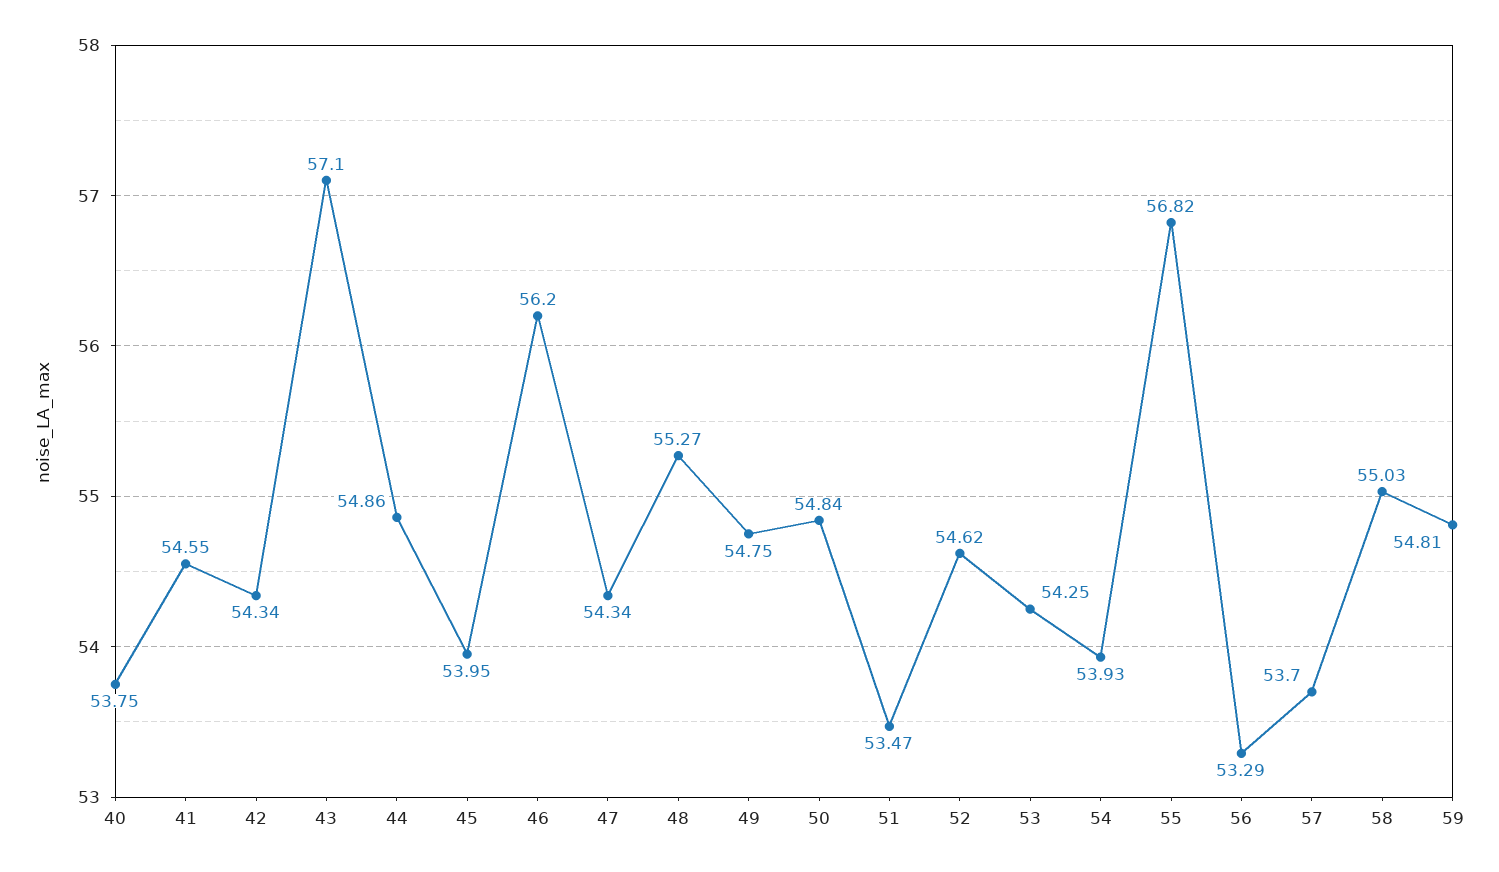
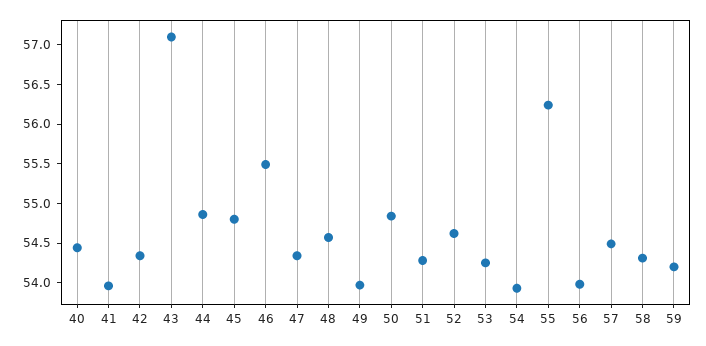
40: 53.75 -> 54.5
41: 54.55 -> 54
45: 53.95 -> 54.75
46: 56.2 -> 55.5
48: 55.27 -> 54.5
49: 54.75 -> 54
51: 53.47 -> 54.25
55: 56.82 -> 56.25
56: 53.29 -> 54
57: 53.7 -> 54.5
58: 55.03 -> 54.25
59: 54.81 -> 54.25

